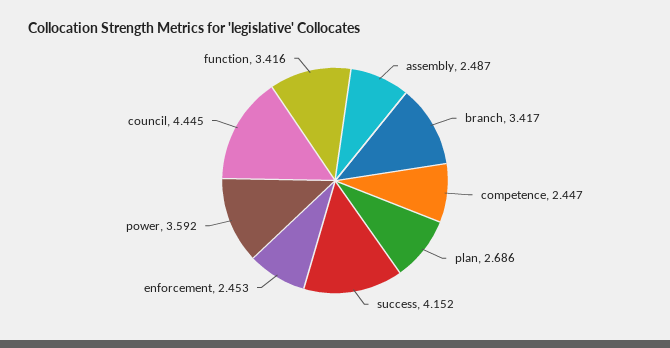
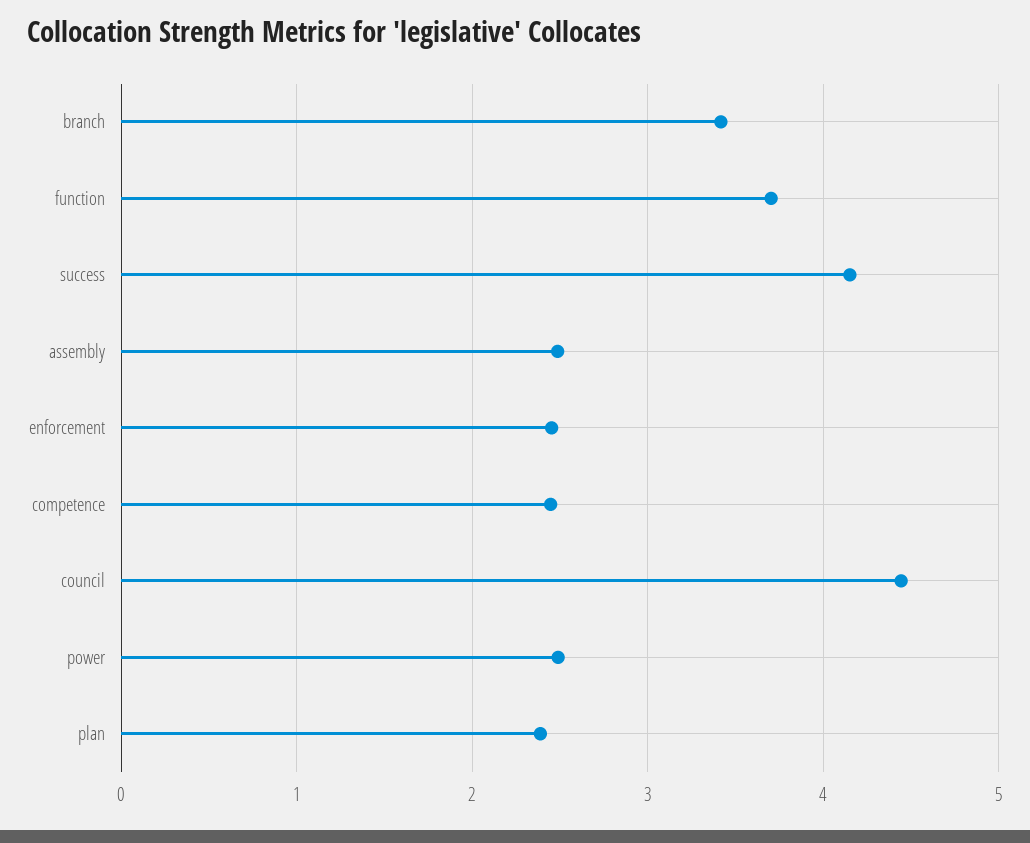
plan: 2.686 -> 2.4
power: 3.592 -> 2.5
function: 3.416 -> 3.7

